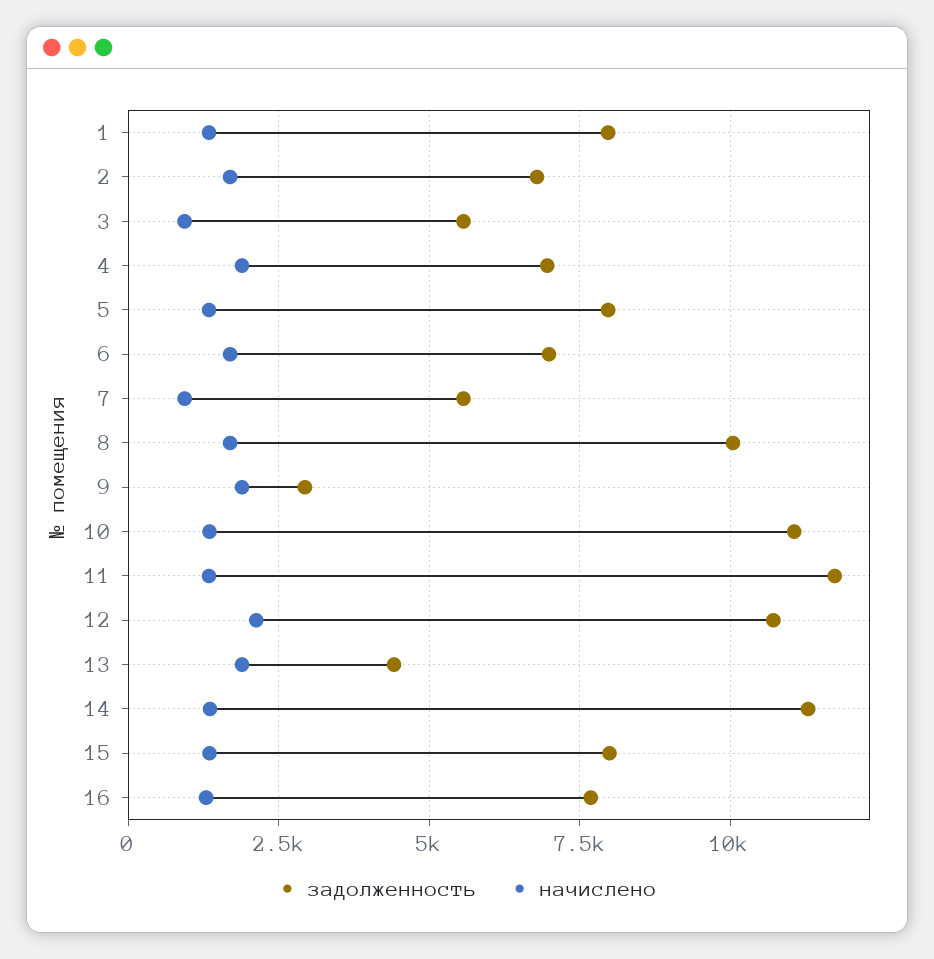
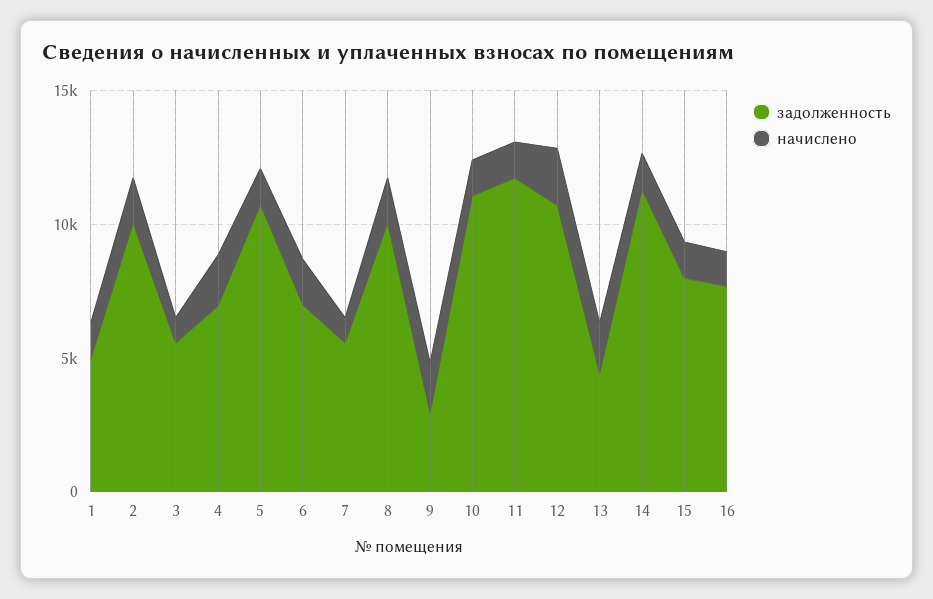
задолженность, 1: 8000 -> 5000
задолженность, 2: 6750 -> 10000
задолженность, 5: 8000 -> 11000

